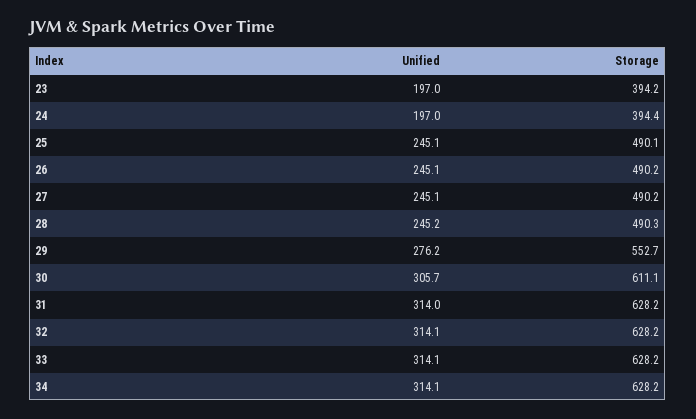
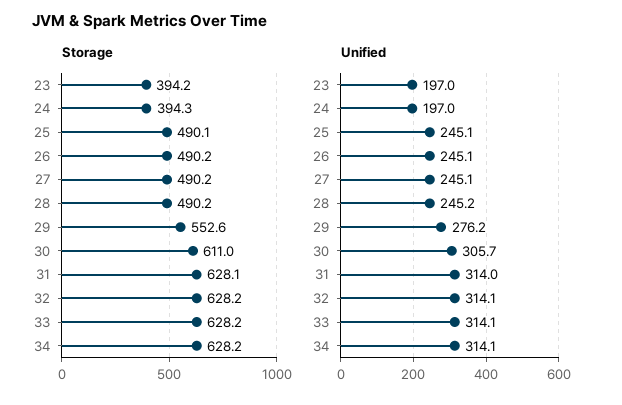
Storage, 24: 394.4 -> 394.3
Storage, 28: 490.3 -> 490.2
Storage, 29: 552.7 -> 552.6
Storage, 30: 611.1 -> 611
Storage, 31: 628.2 -> 628.1

